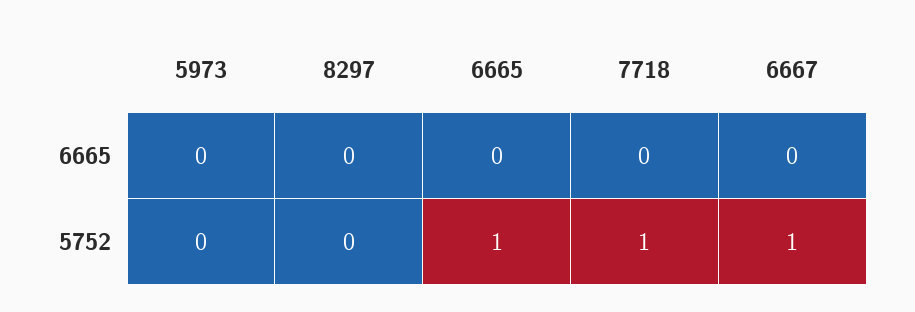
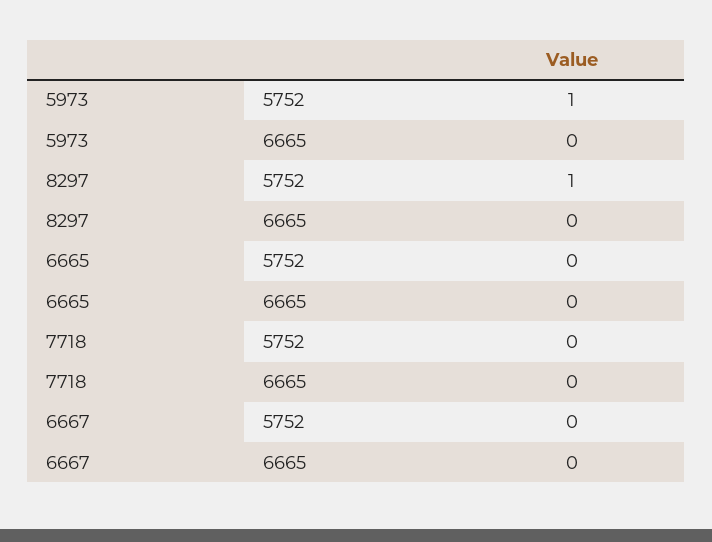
5973, 5752: 0 -> 1
8297, 5752: 0 -> 1
6665, 5752: 1 -> 0
7718, 5752: 1 -> 0
6667, 5752: 1 -> 0

